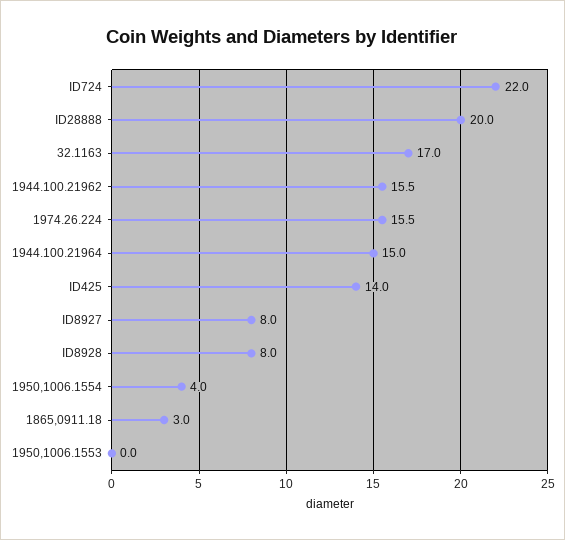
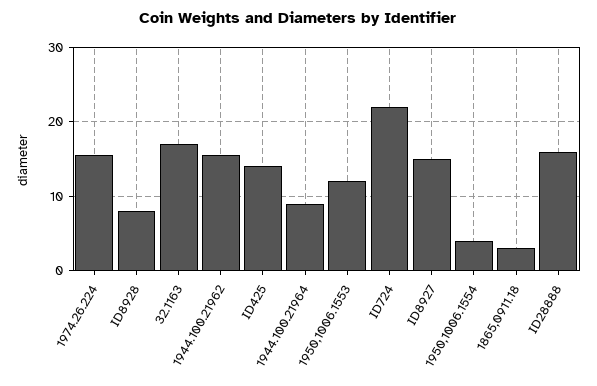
ID28888: 20 -> 16
1944.100.21964: 15 -> 9
ID8927: 8 -> 15
1950,1006.1553: 0 -> 12

